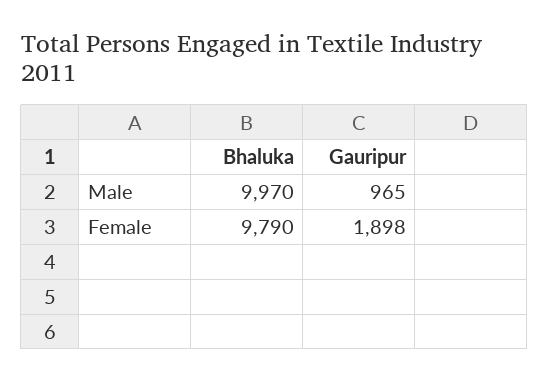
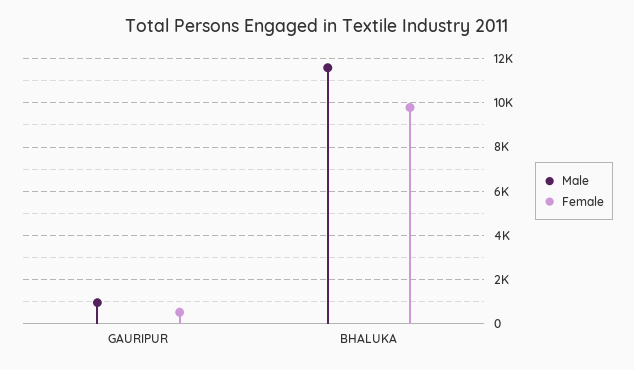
Male, Bhaluka: 9970 -> 11500
Female, Gauripur: 1898 -> 500

